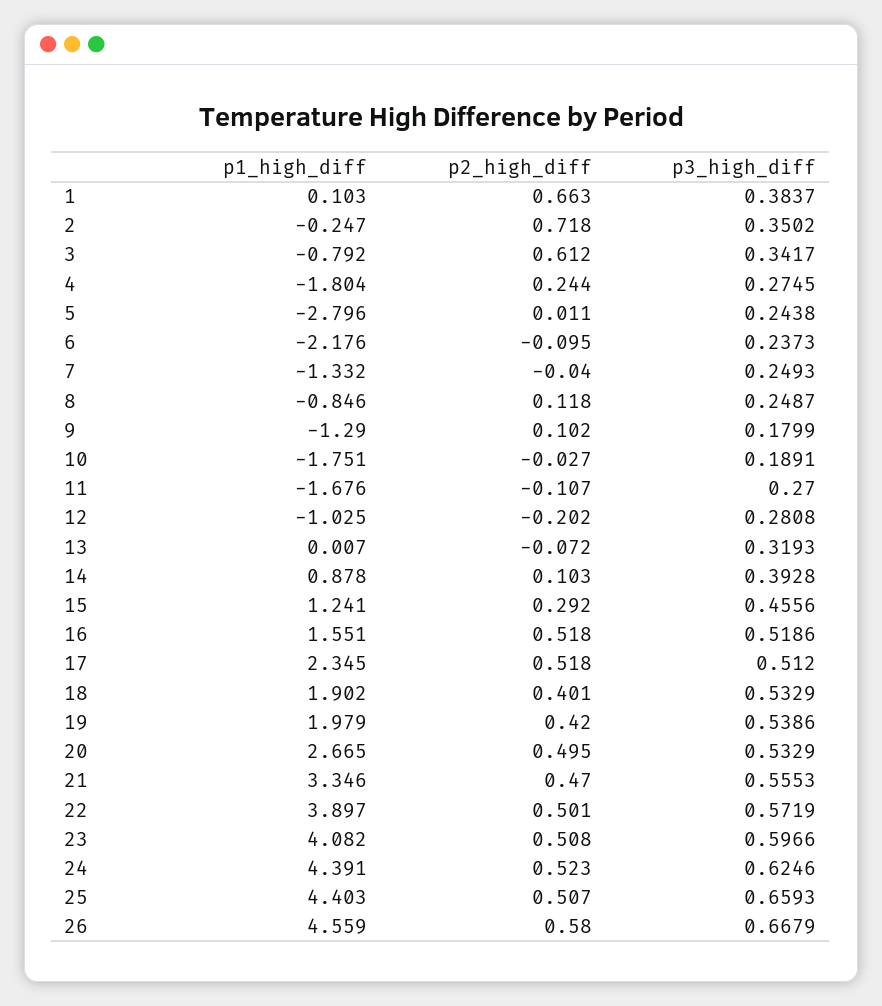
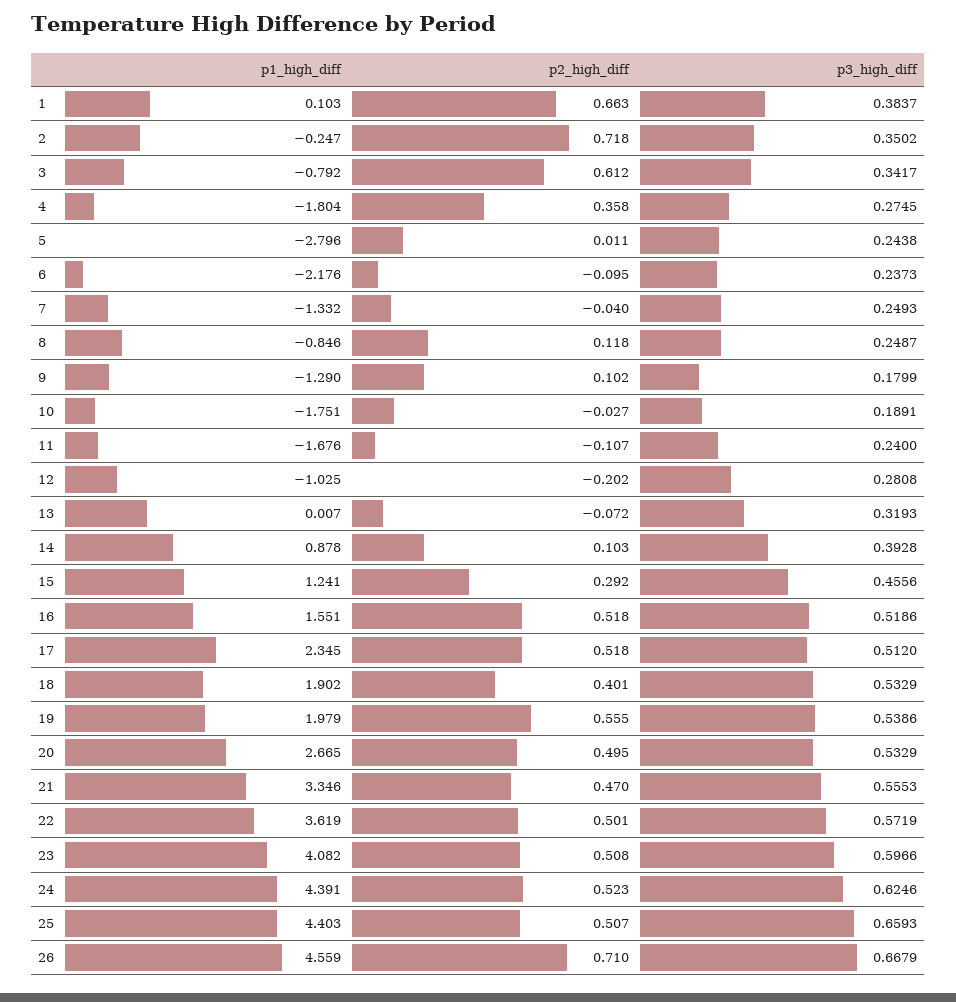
p2_high_diff, 4: 0.244 -> 0.358
p3_high_diff, 11: 0.27 -> 0.24
p2_high_diff, 19: 0.42 -> 0.555
p1_high_diff, 22: 3.897 -> 3.619
p2_high_diff, 26: 0.58 -> 0.71

